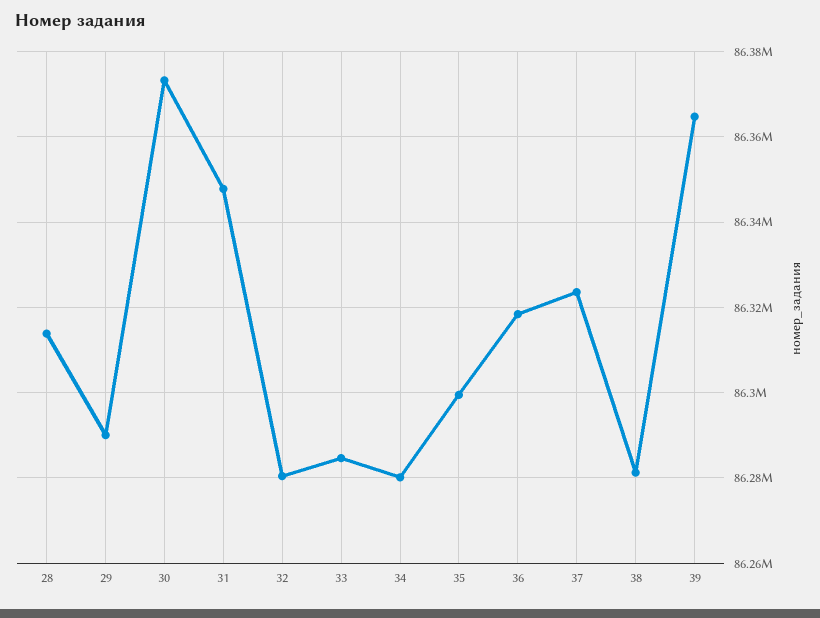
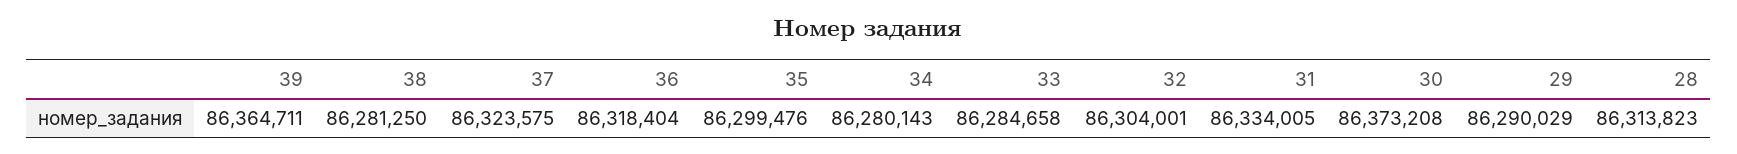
31: 86348000 -> 86334005
32: 86280000 -> 86304001

